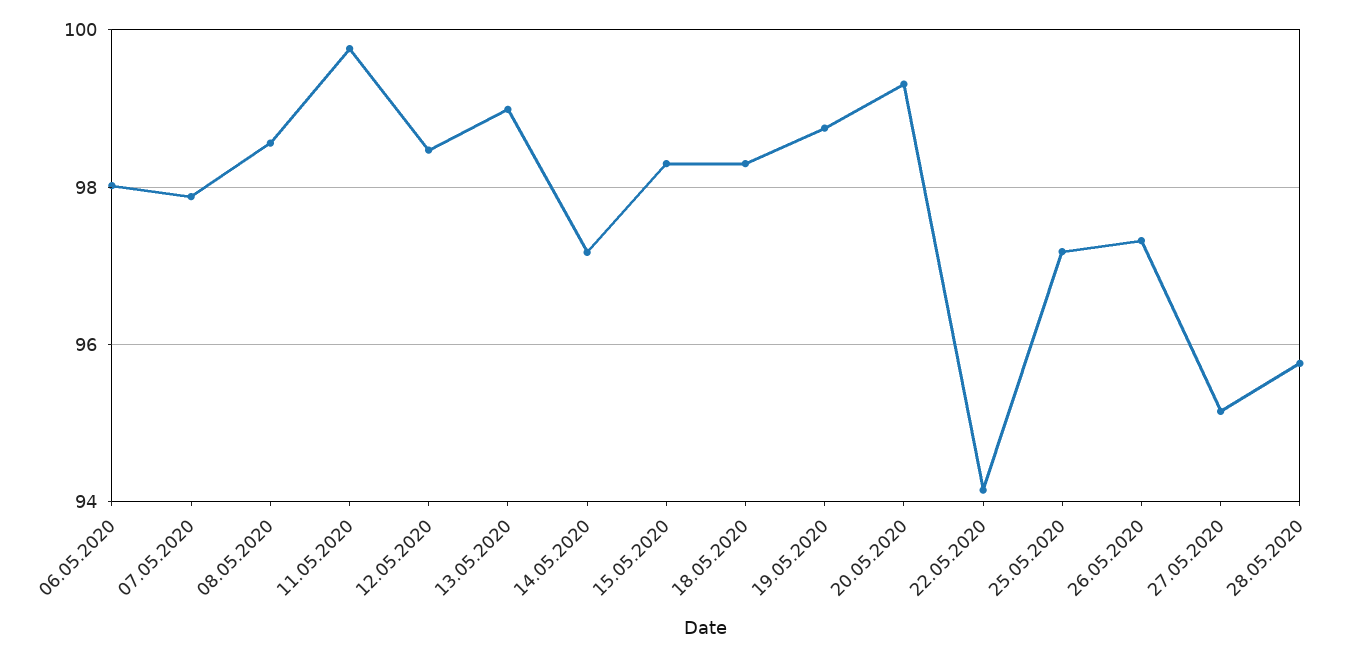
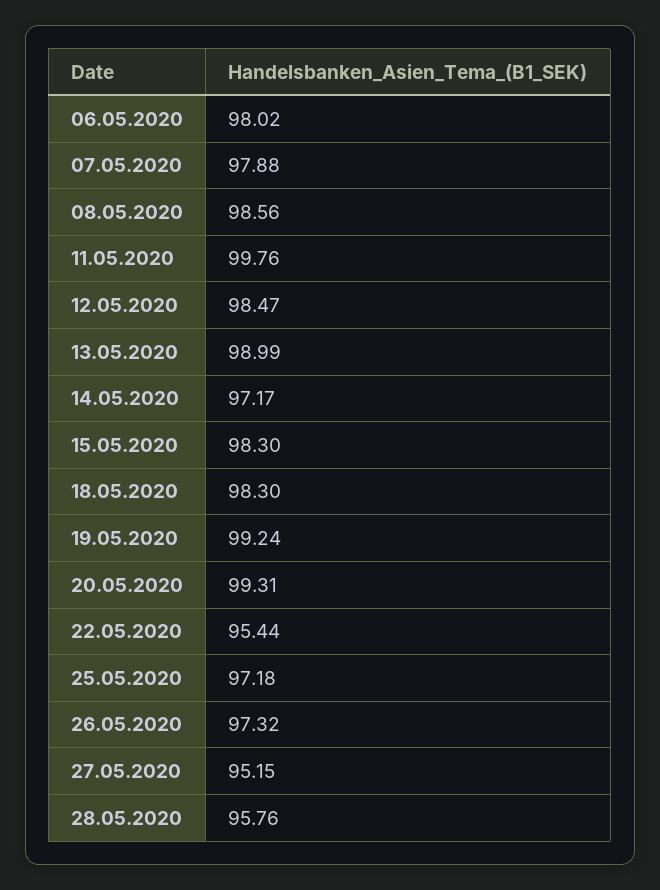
19.05.2020: 98.8 -> 99.24
22.05.2020: 94.2 -> 95.44

